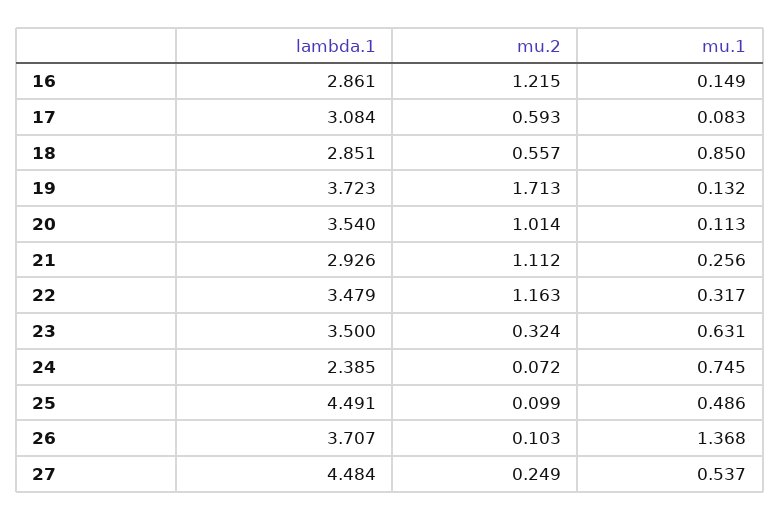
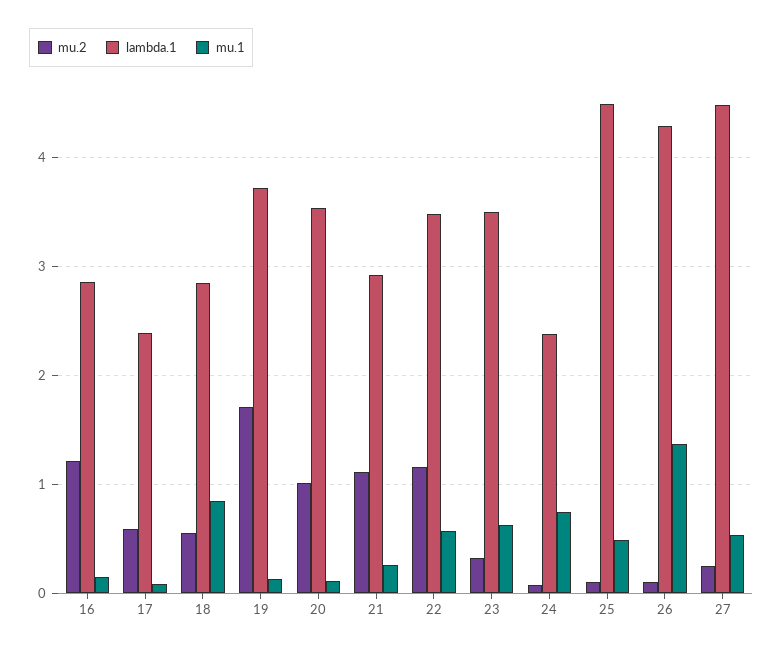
lambda.1, 17: 3.084 -> 2.4
mu.1, 22: 0.317 -> 0.6
lambda.1, 26: 3.707 -> 4.3

